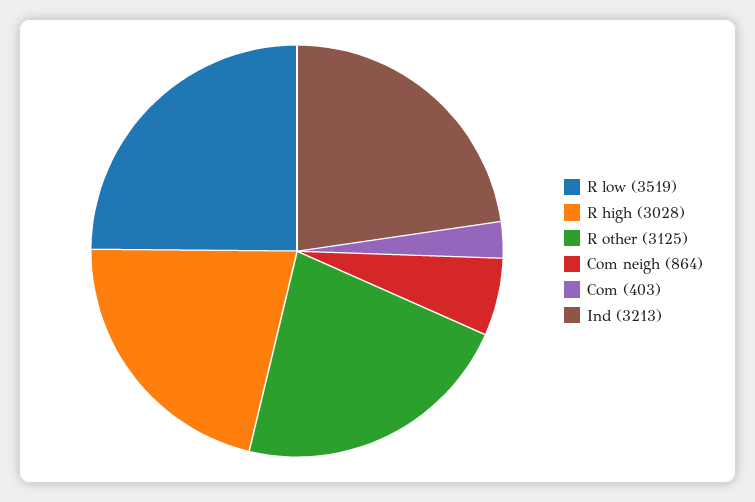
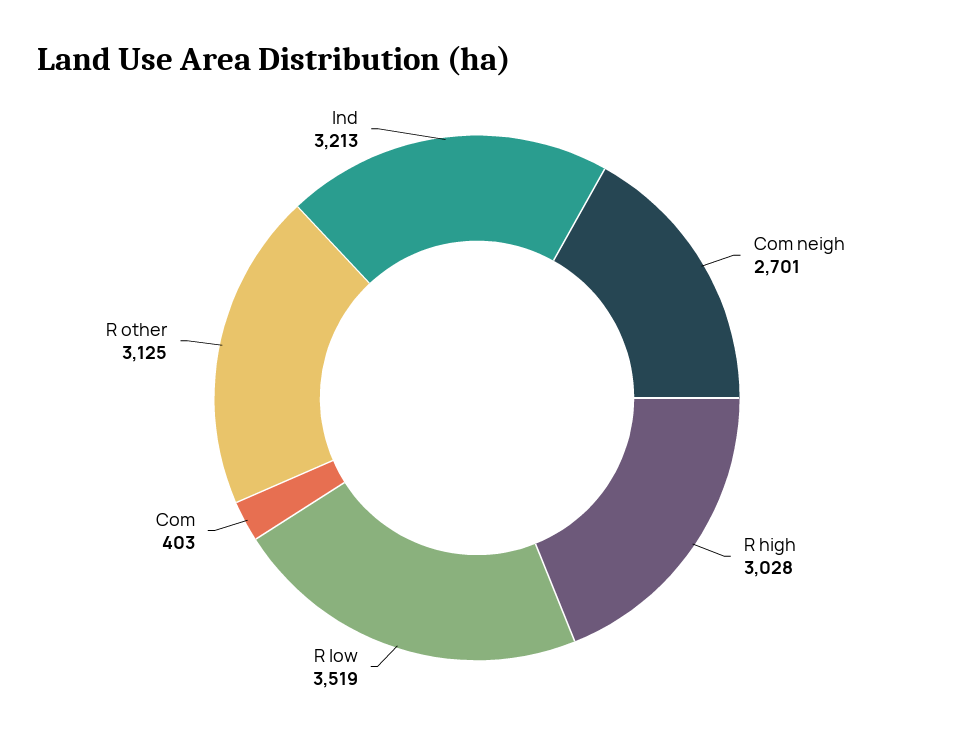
Com neigh: 864 -> 2701

